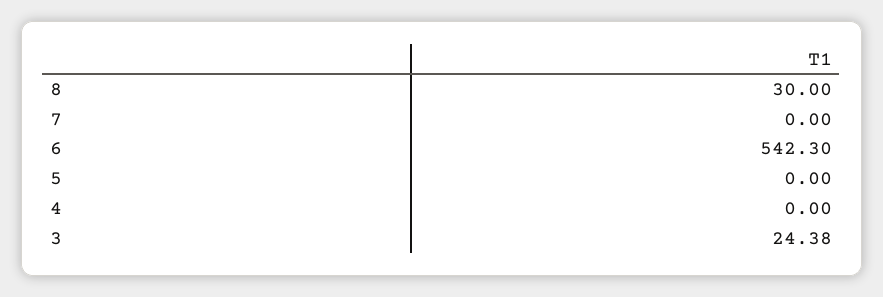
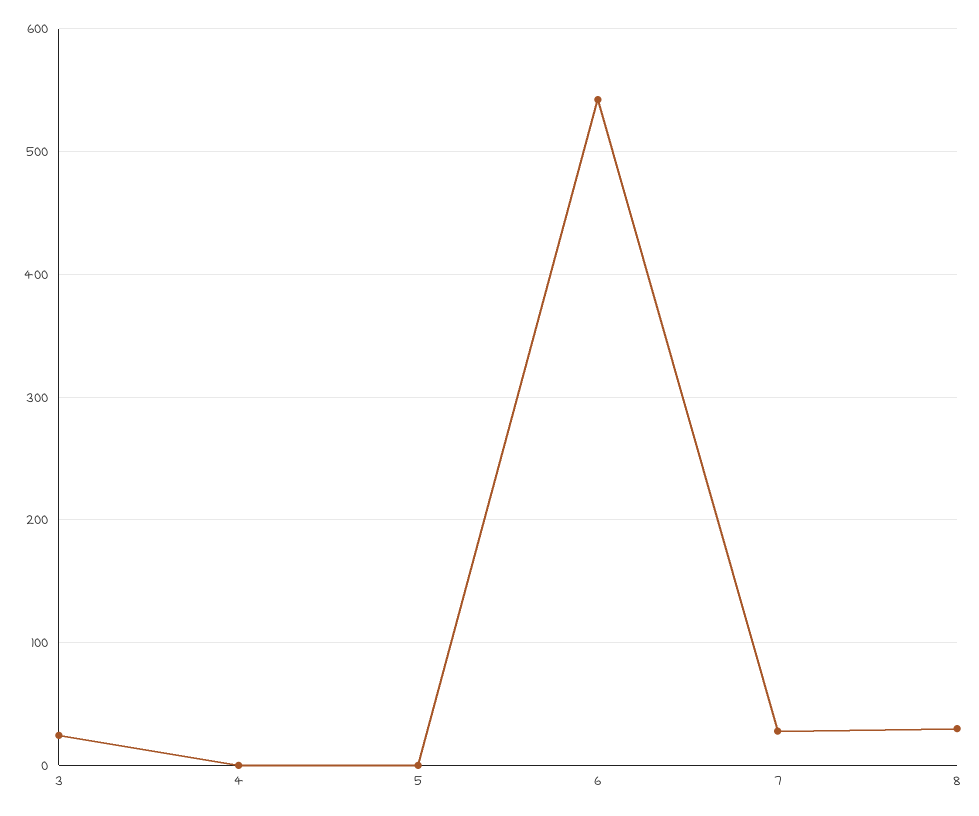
7: 0 -> 30

